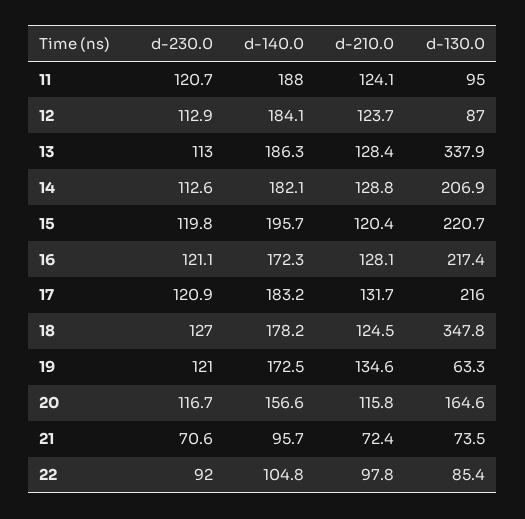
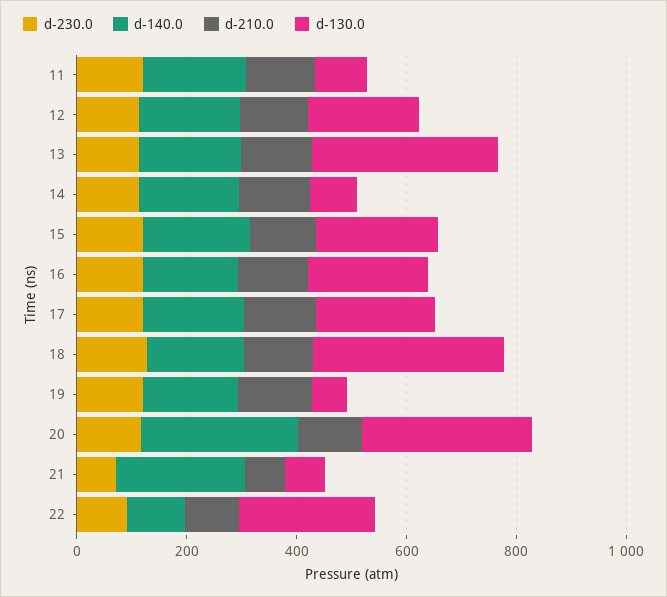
d-130.0, 12: 87 -> 200
d-130.0, 14: 206.9 -> 100
d-140.0, 20: 156.6 -> 300
d-130.0, 20: 164.6 -> 300
d-140.0, 21: 95.7 -> 250
d-130.0, 22: 85.4 -> 250

